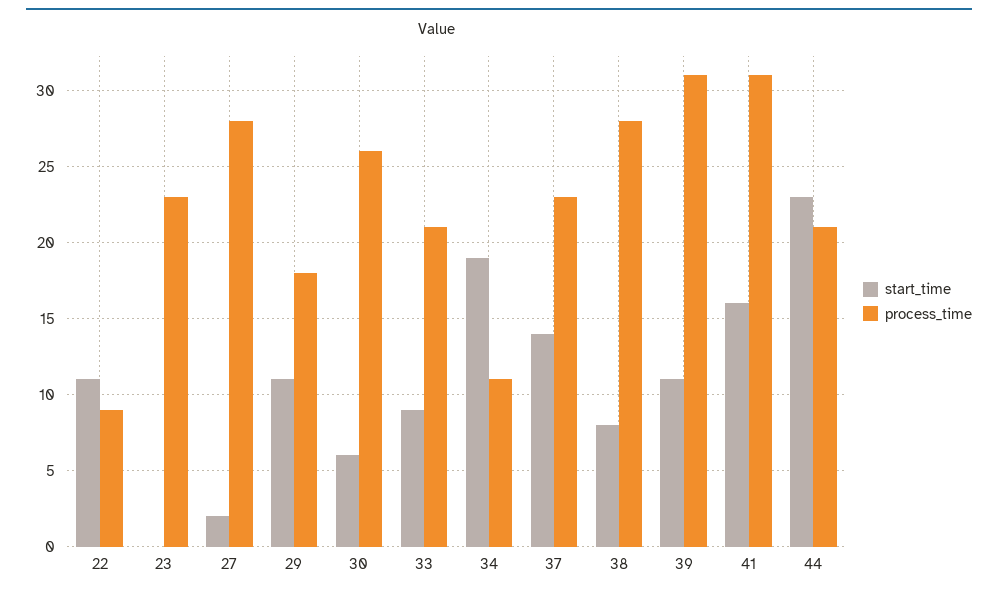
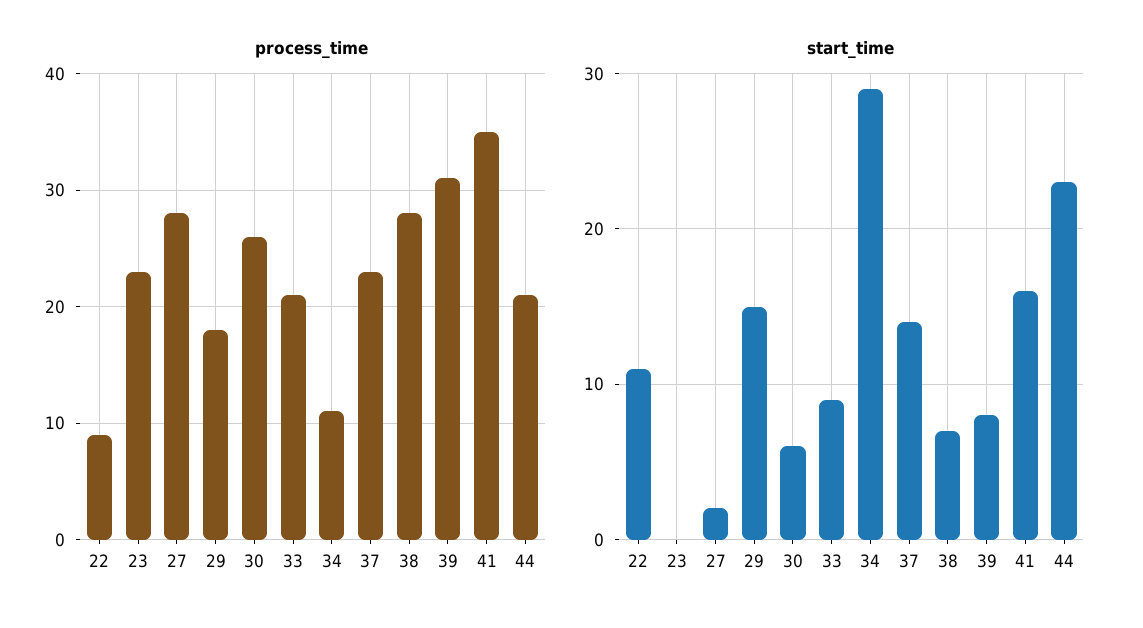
start_time, 29: 11 -> 15
start_time, 34: 19 -> 29
start_time, 38: 8 -> 7
start_time, 39: 11 -> 8
process_time, 41: 31 -> 35

